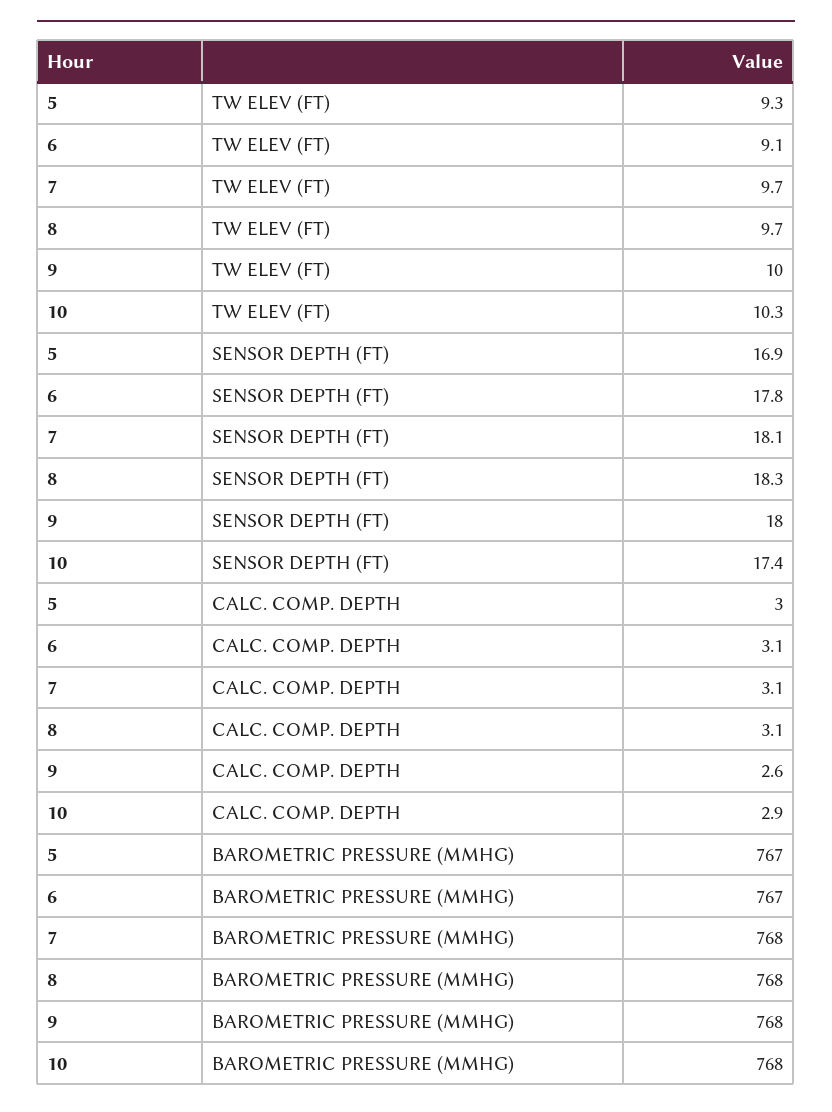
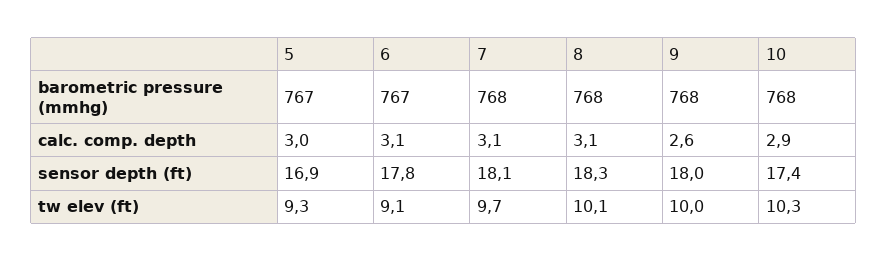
8, TW ELEV (FT): 9.7 -> 10.1

